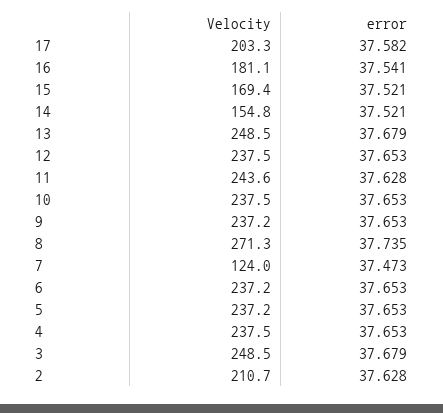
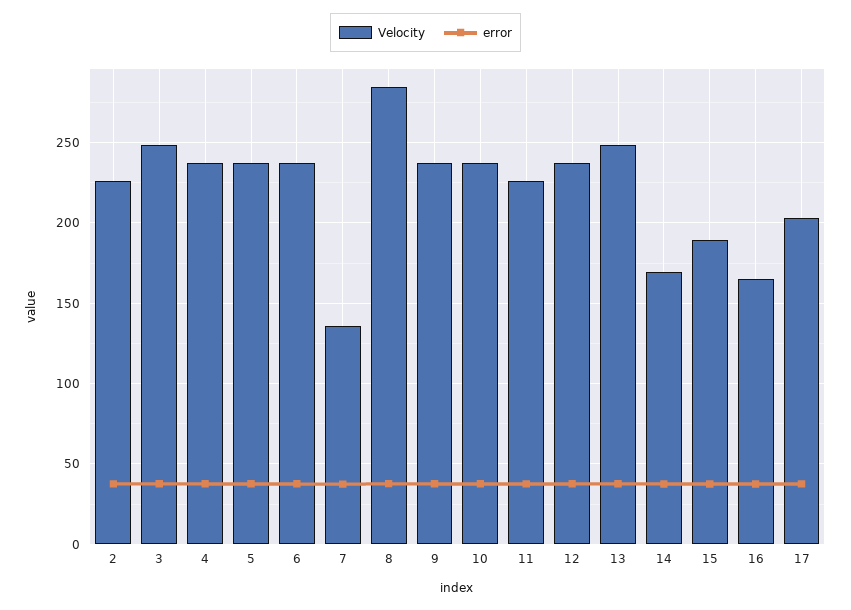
Velocity, 16: 181.1 -> 165
Velocity, 15: 169.4 -> 190
Velocity, 14: 154.8 -> 170
Velocity, 11: 243.6 -> 225
Velocity, 8: 271.3 -> 285
Velocity, 7: 124 -> 135
Velocity, 2: 210.7 -> 225

